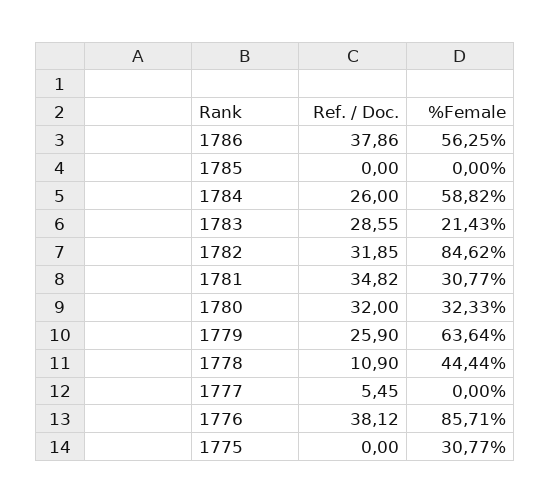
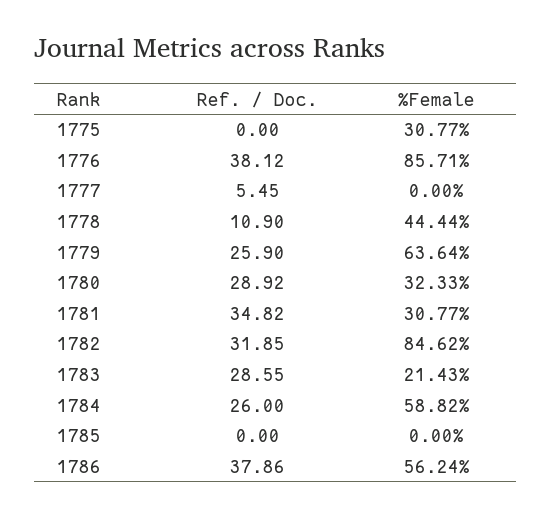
%Female, 1786: 56.25 -> 56.24
Ref. / Doc., 1780: 32 -> 28.92

